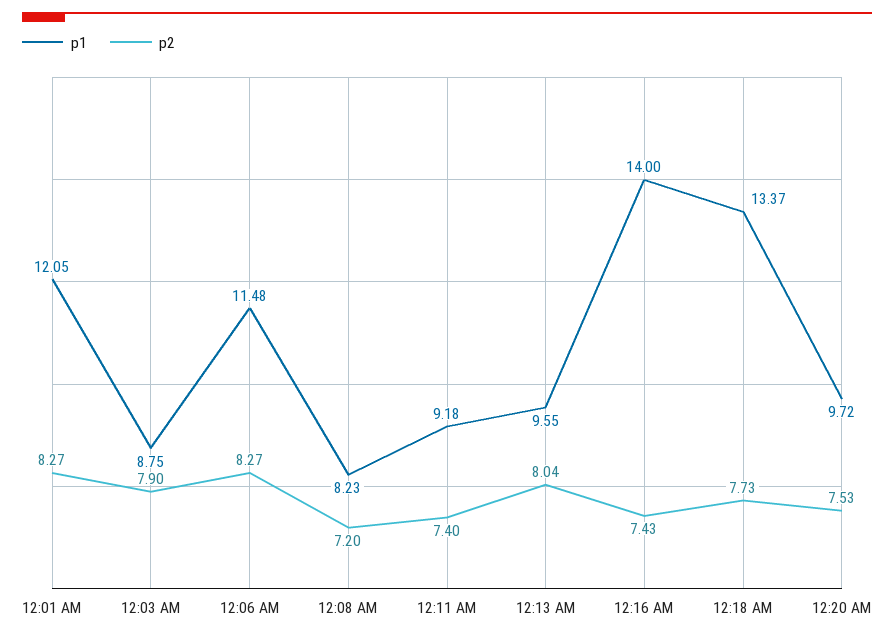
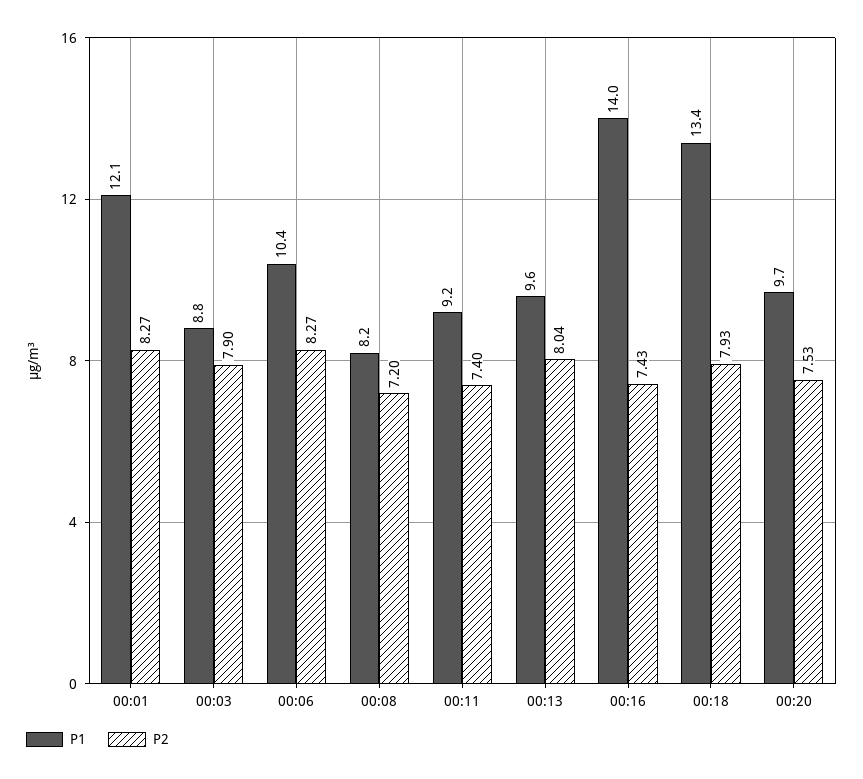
p1, 12:06 AM: 11.48 -> 10.4
p2, 12:18 AM: 7.73 -> 7.93

